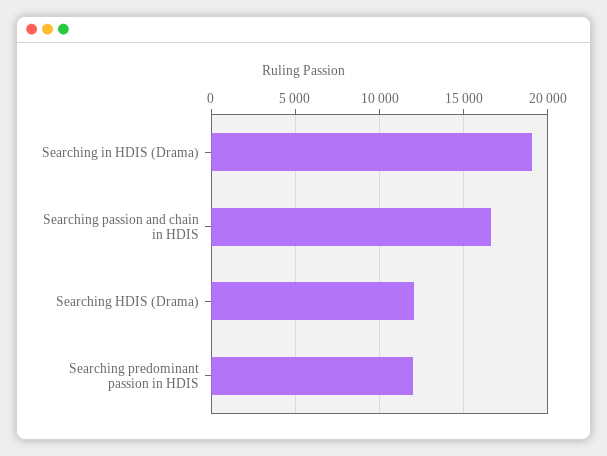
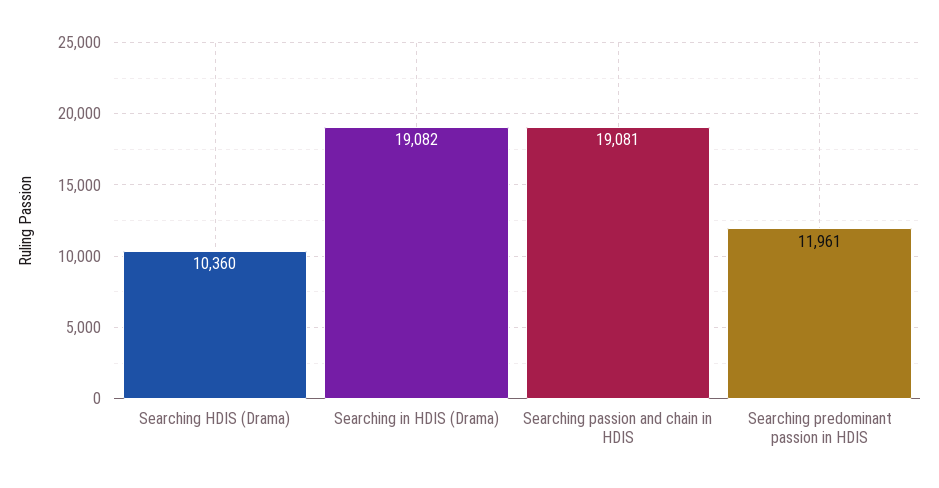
Searching passion and chain in HDIS: 16500 -> 19081
Searching HDIS (Drama): 12000 -> 10360

